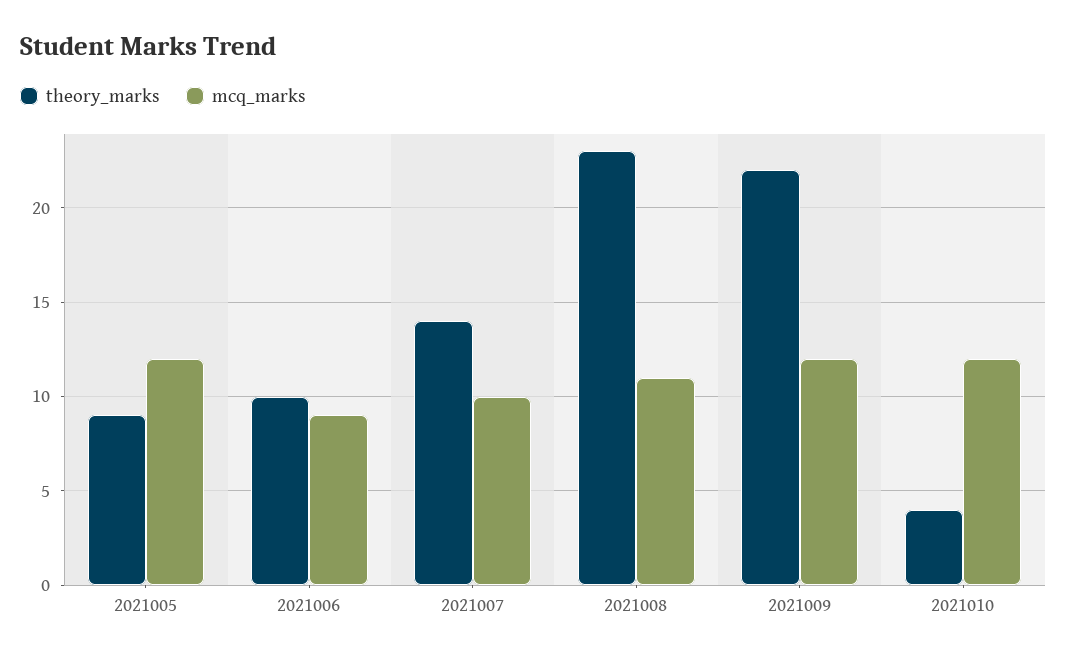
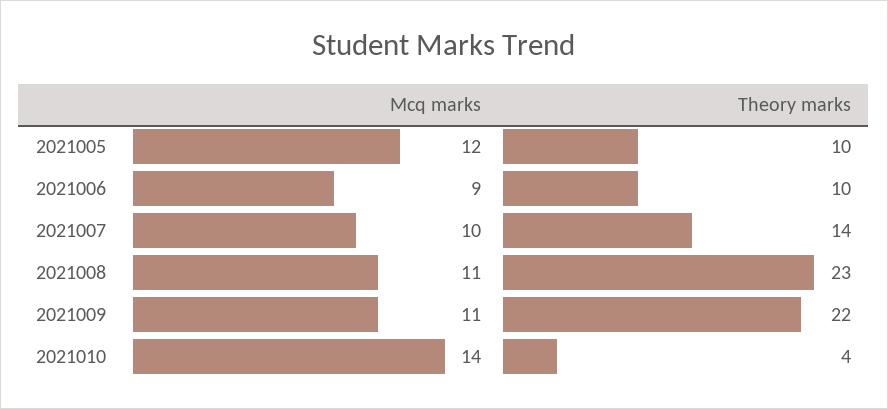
theory_marks, 2021005: 9 -> 10
mcq_marks, 2021009: 12 -> 11
mcq_marks, 2021010: 12 -> 14

